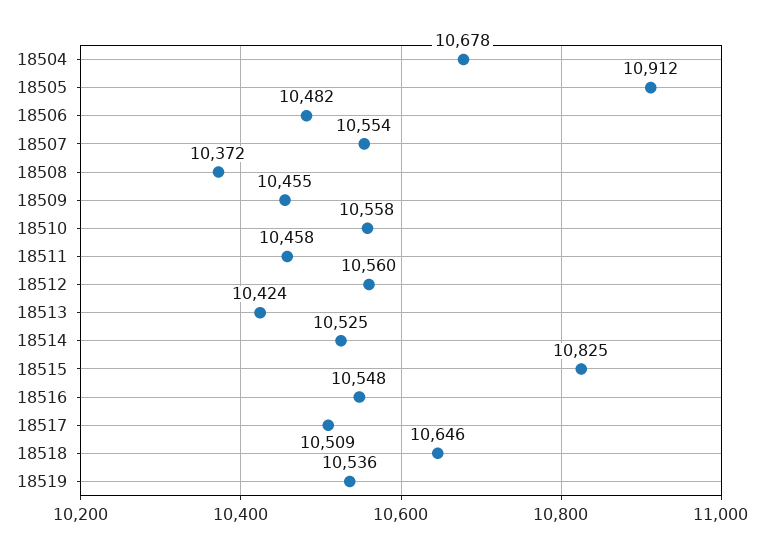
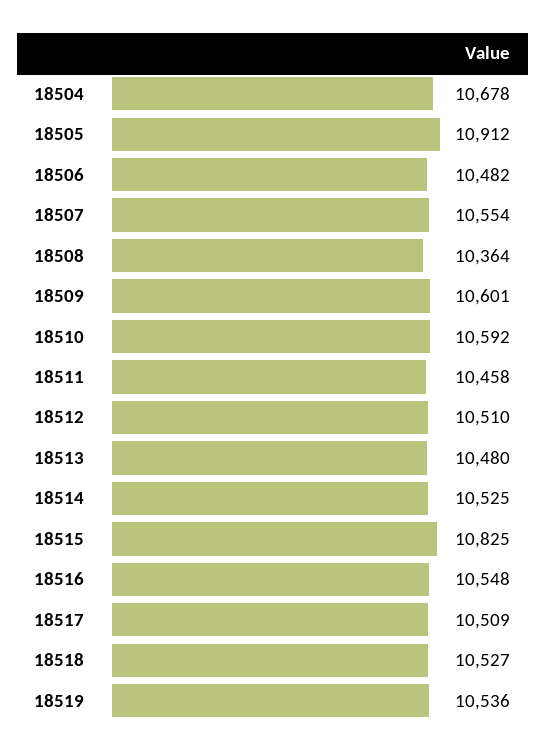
18508: 10372 -> 10364
18509: 10455 -> 10601
18510: 10558 -> 10592
18512: 10560 -> 10510
18513: 10424 -> 10480
18518: 10646 -> 10527

